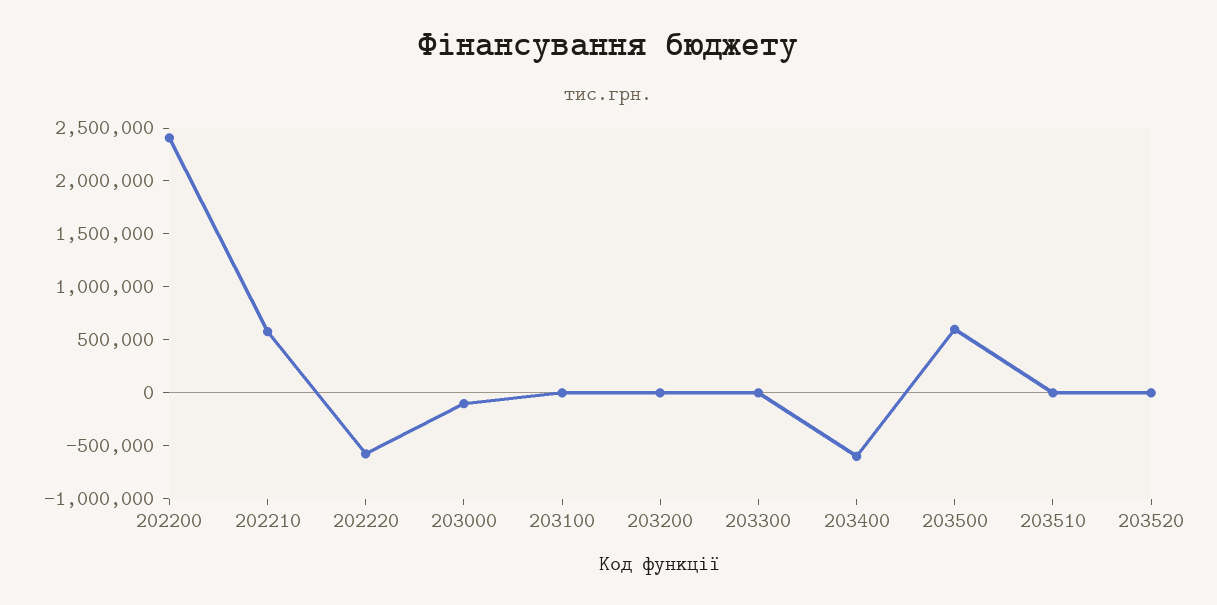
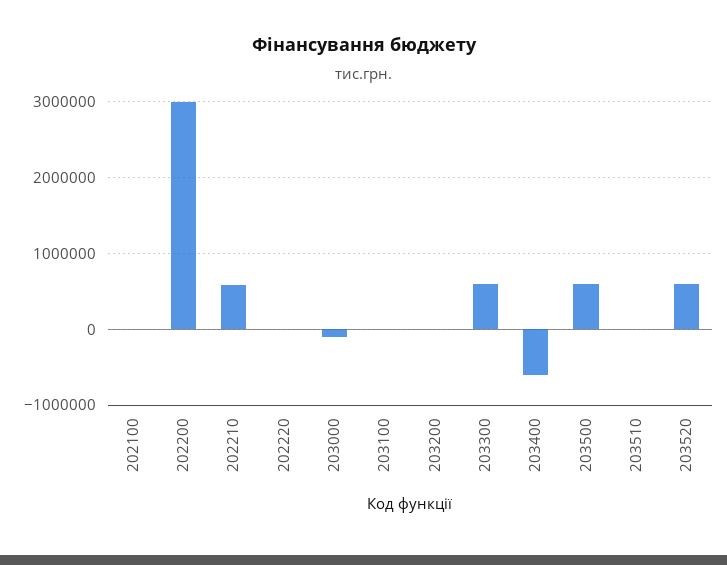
202200: 2400000 -> 3000000
202220: -600000 -> 0
203300: 0 -> 600000
203520: 0 -> 600000
202100: none -> 0

